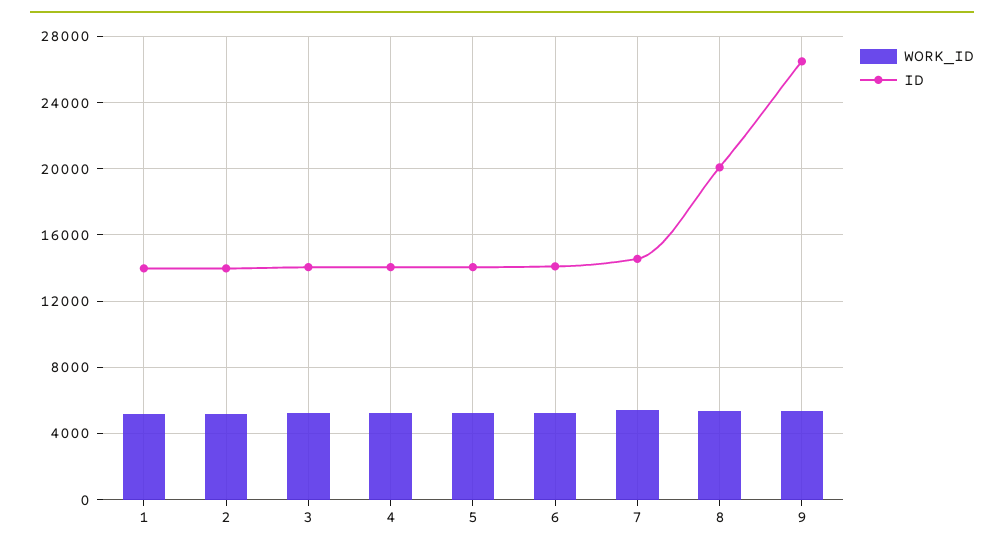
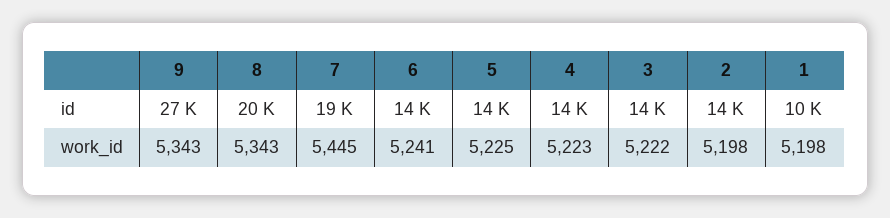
ID, 1: 14000 -> 10000
ID, 7: 14500 -> 19000

